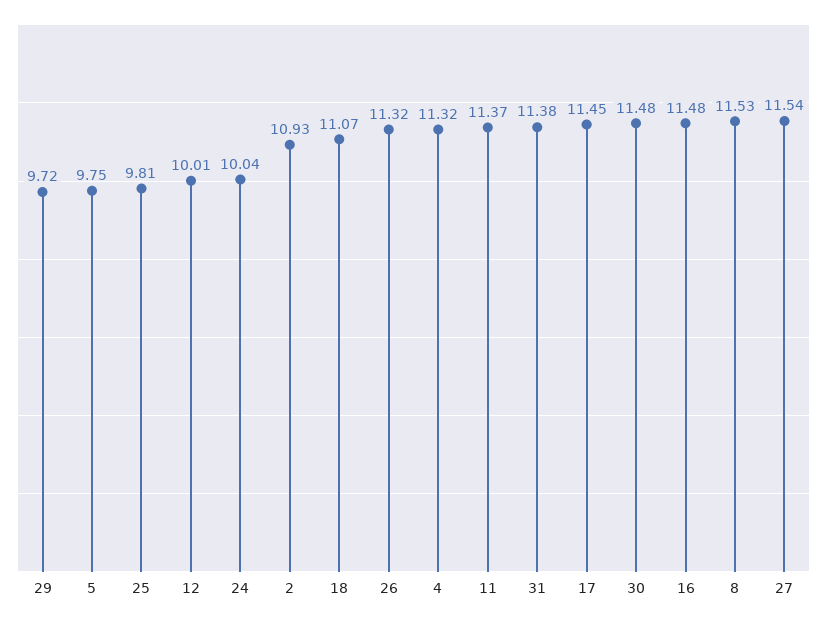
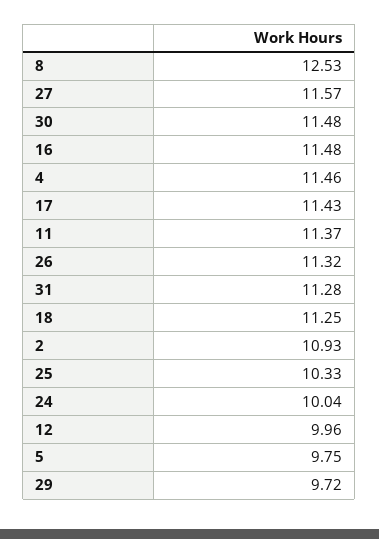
25: 9.81 -> 10.33
12: 10.01 -> 9.96
18: 11.07 -> 11.25
4: 11.32 -> 11.46
31: 11.38 -> 11.28
17: 11.45 -> 11.43
8: 11.53 -> 12.53
27: 11.54 -> 11.57

